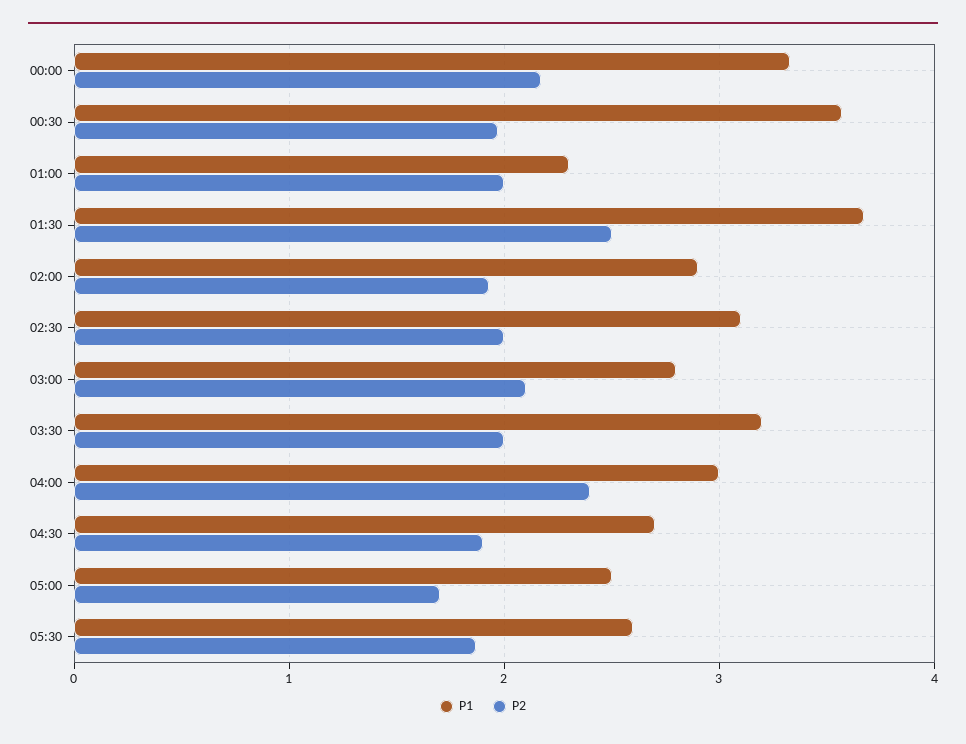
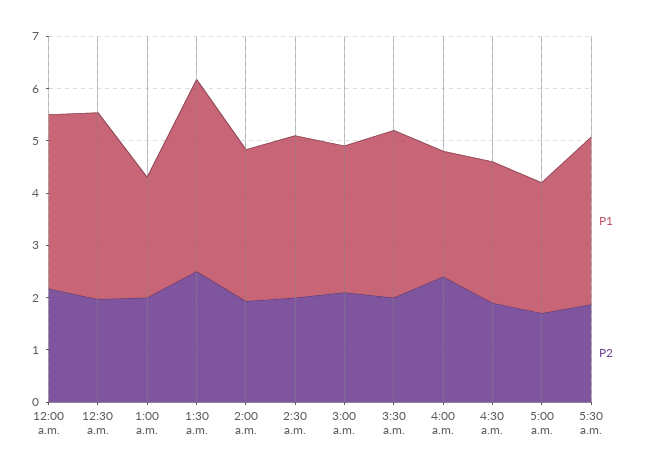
P1, 04:00: 3 -> 2.4
P1, 05:30: 2.6 -> 3.2

